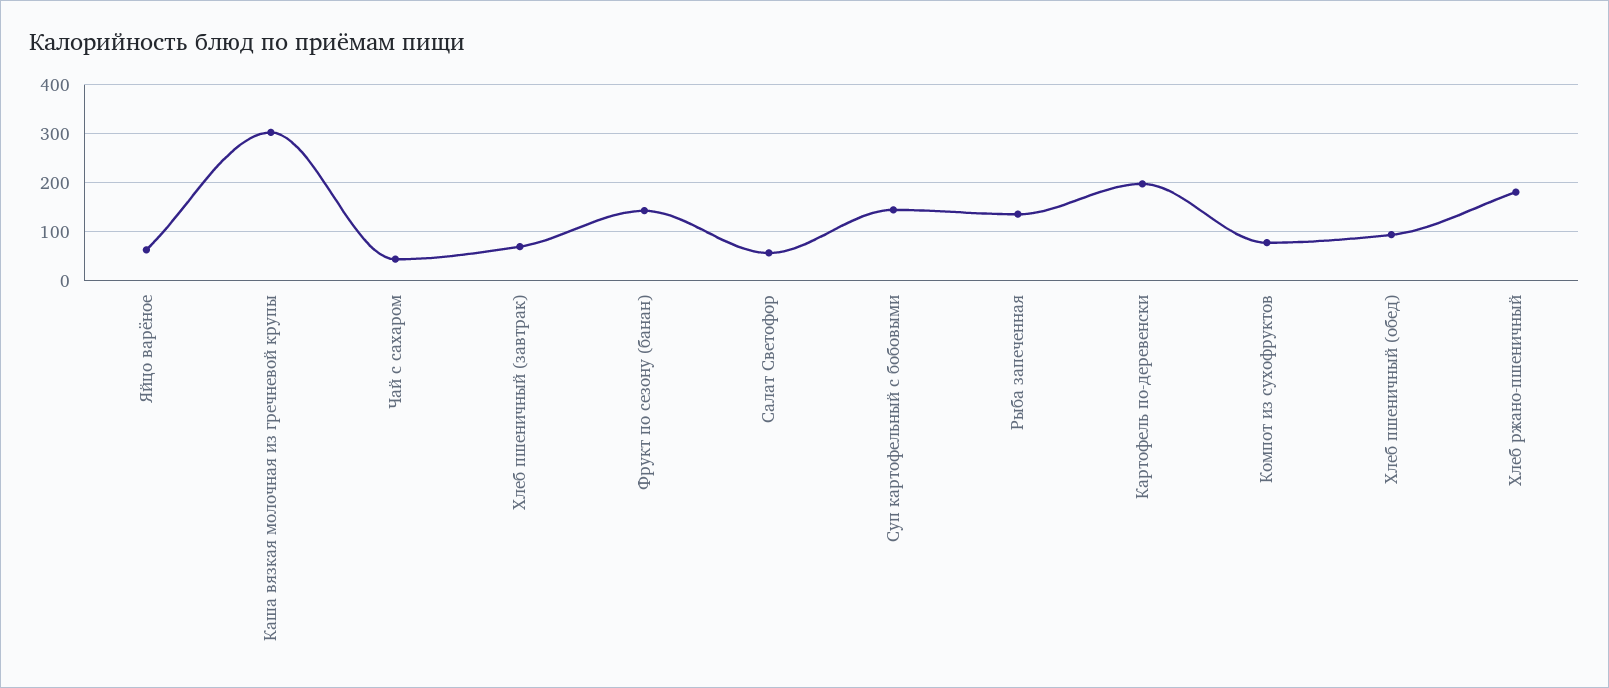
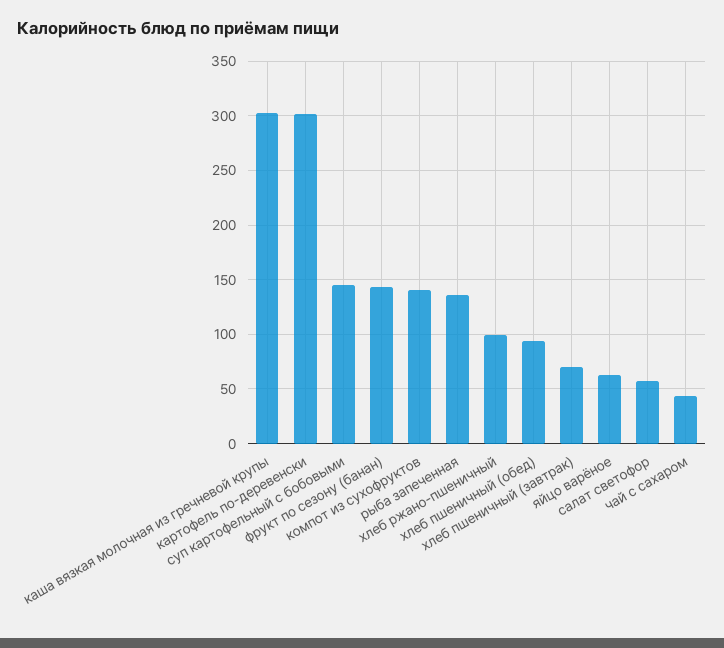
Картофель по-деревенски: 200 -> 300
Компот из сухофруктов: 80 -> 140
Хлеб ржано-пшеничный: 180 -> 100

